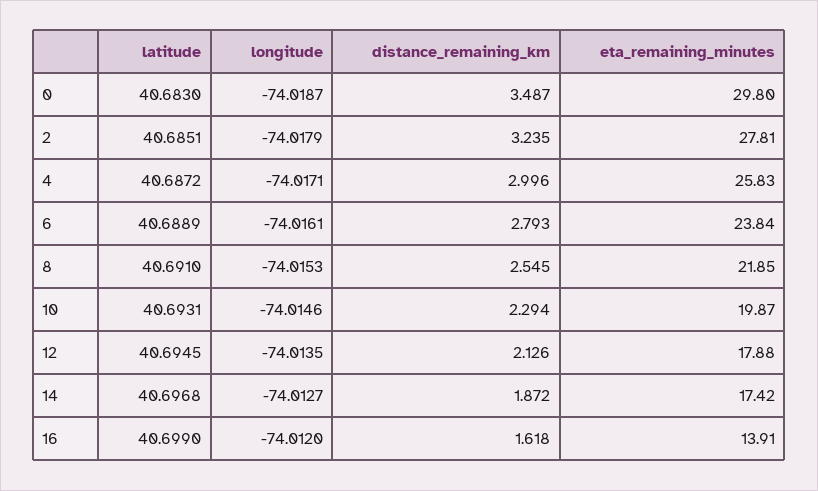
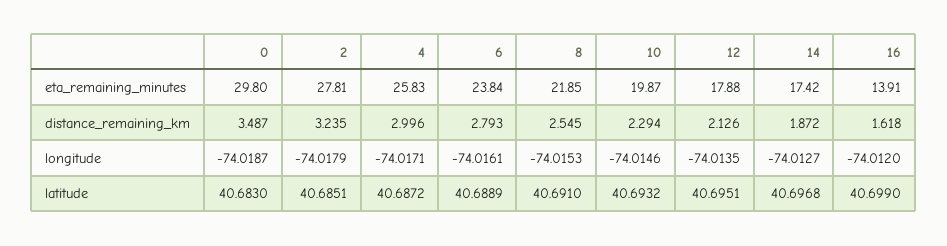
latitude, 10: 40.6931 -> 40.6932
latitude, 12: 40.6945 -> 40.6951

